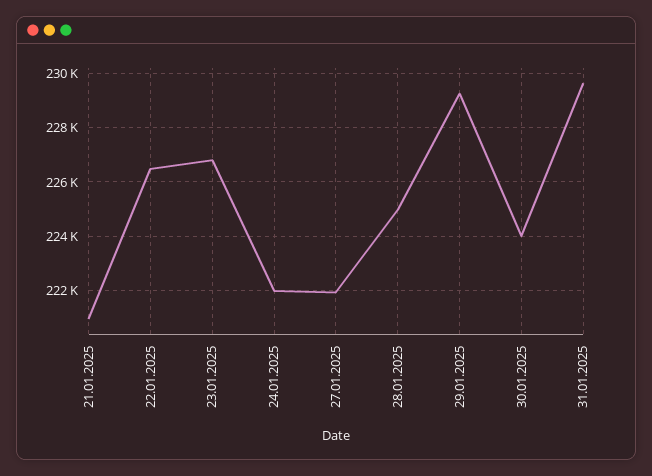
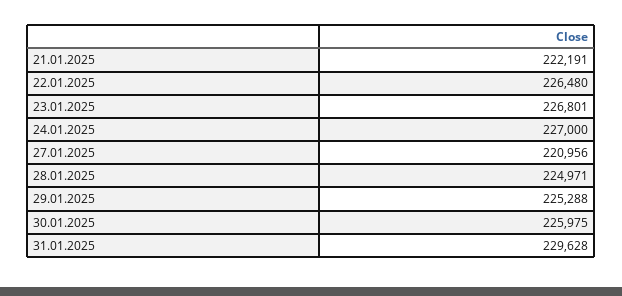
21.01.2025: 221000 -> 222191
24.01.2025: 222000 -> 227000
27.01.2025: 222000 -> 220956
29.01.2025: 229250 -> 225288
30.01.2025: 224000 -> 225975

